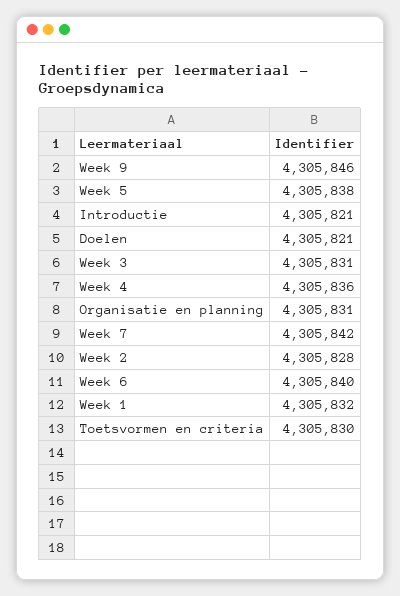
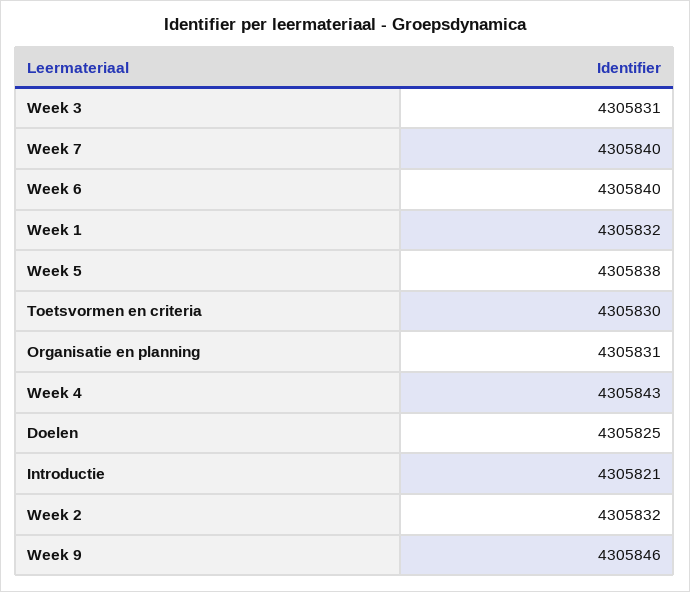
Doelen: 4305821 -> 4305825
Week 4: 4305836 -> 4305843
Week 7: 4305842 -> 4305840
Week 2: 4305828 -> 4305832

